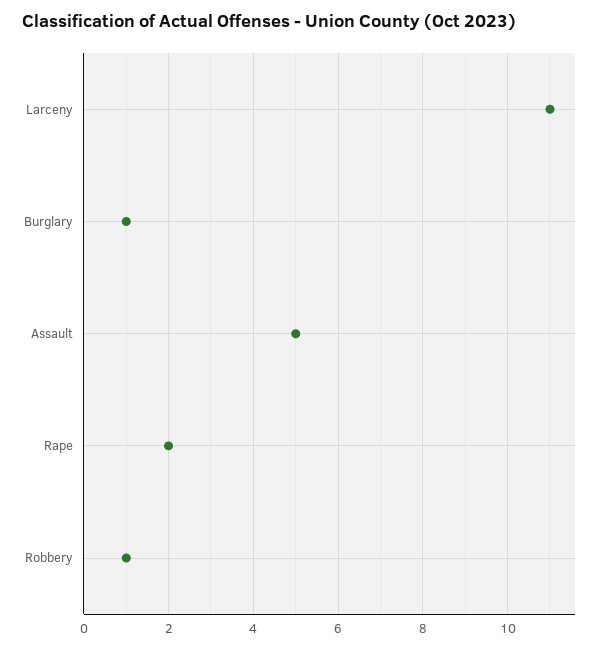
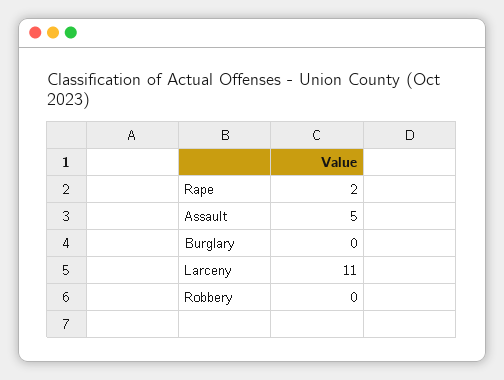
Burglary: 1 -> 0
Robbery: 1 -> 0

